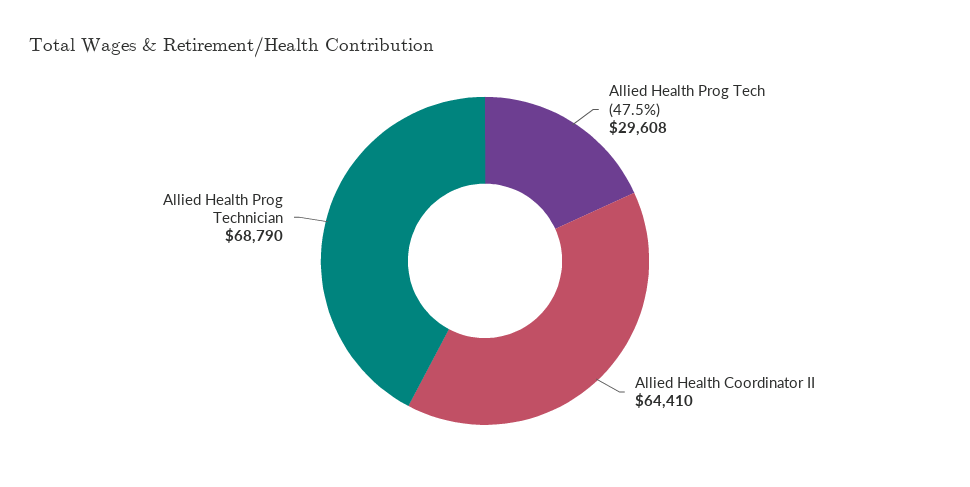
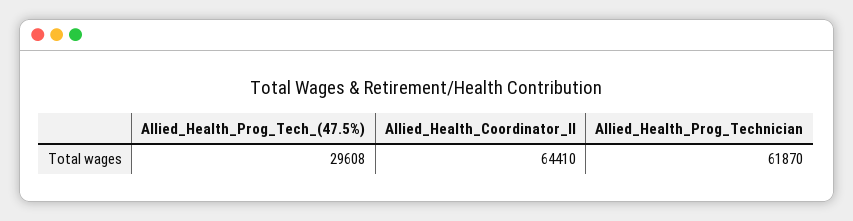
Allied Health Prog Technician: 68790 -> 61870

